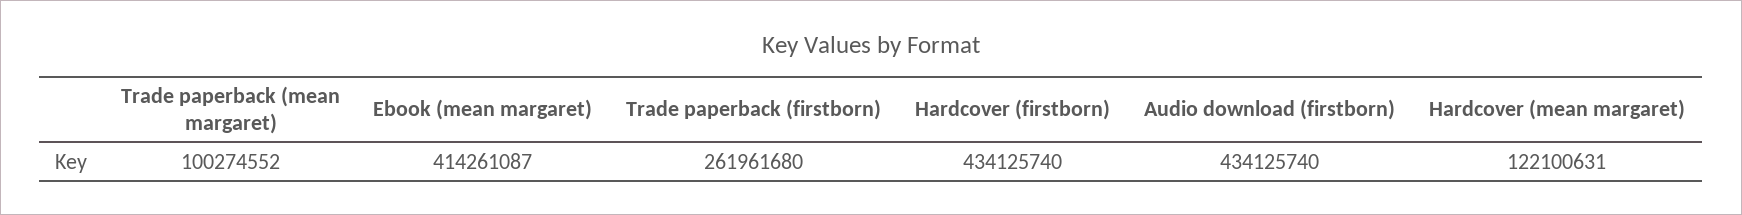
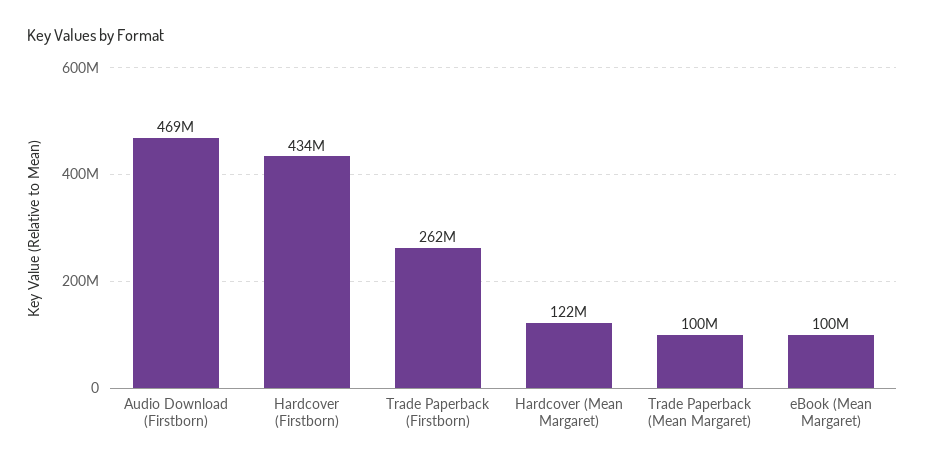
Ebook (mean margaret): 414261087 -> 100000000
Audio download (firstborn): 434125740 -> 469000000

